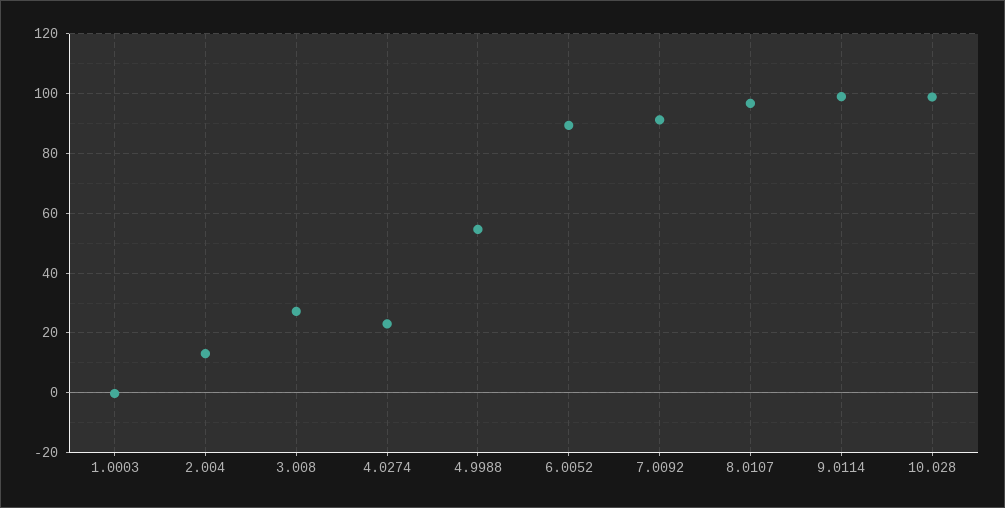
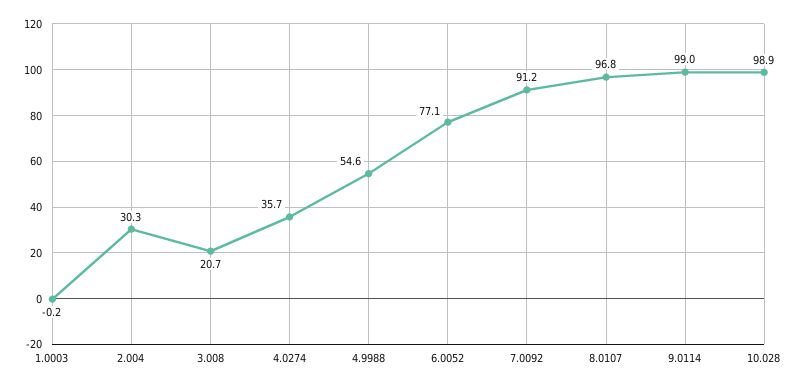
2.004: 12.5 -> 30.3
3.008: 27.5 -> 20.7
4.0274: 22.5 -> 35.7
6.0052: 90 -> 77.1

